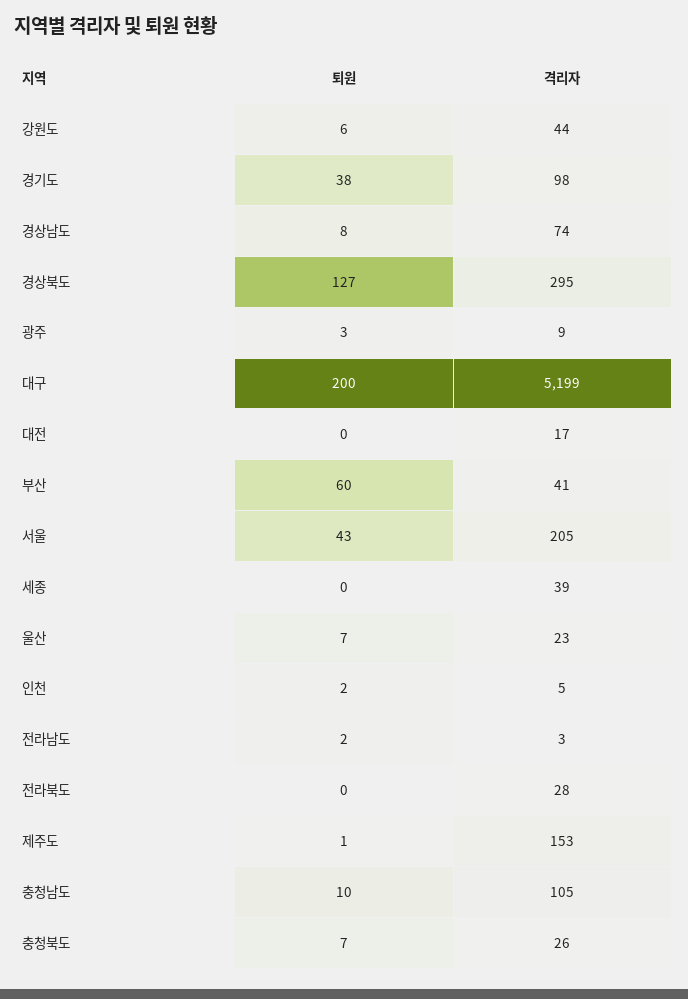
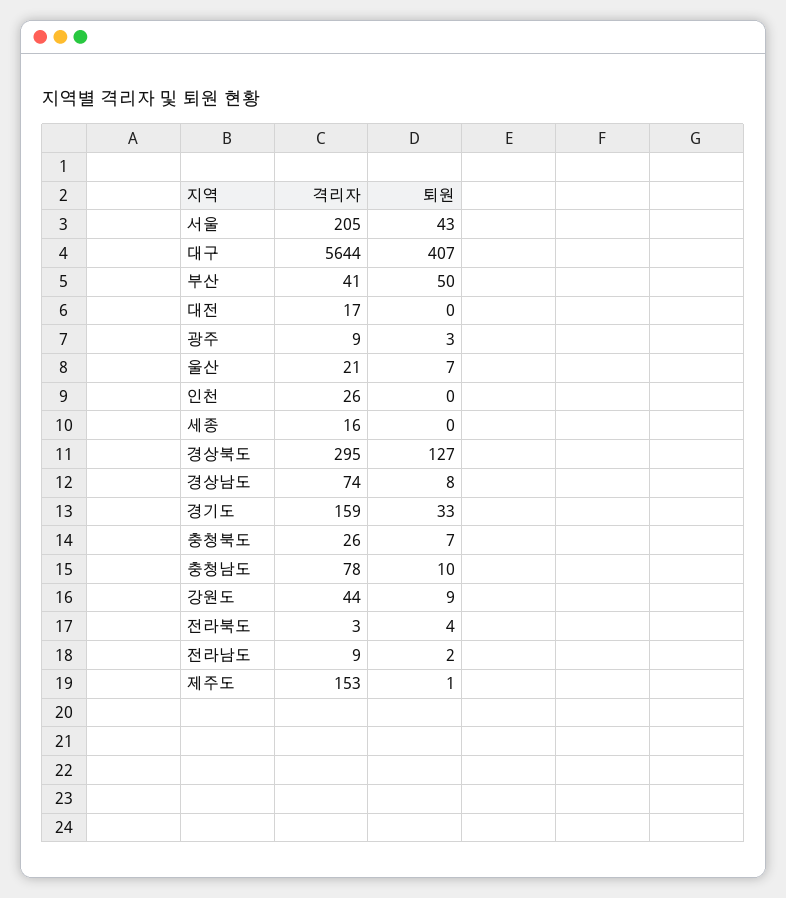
퇴원, 강원도: 6 -> 9
퇴원, 경기도: 38 -> 33
격리자, 경기도: 98 -> 159
퇴원, 대구: 200 -> 407
격리자, 대구: 5199 -> 5644
퇴원, 부산: 60 -> 50
격리자, 세종: 39 -> 16
격리자, 울산: 23 -> 21
퇴원, 인천: 2 -> 0
격리자, 인천: 5 -> 26
격리자, 전라남도: 3 -> 9
퇴원, 전라북도: 0 -> 4
격리자, 전라북도: 28 -> 3
격리자, 충청남도: 105 -> 78

